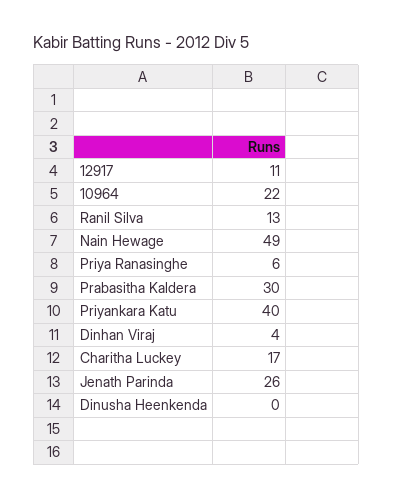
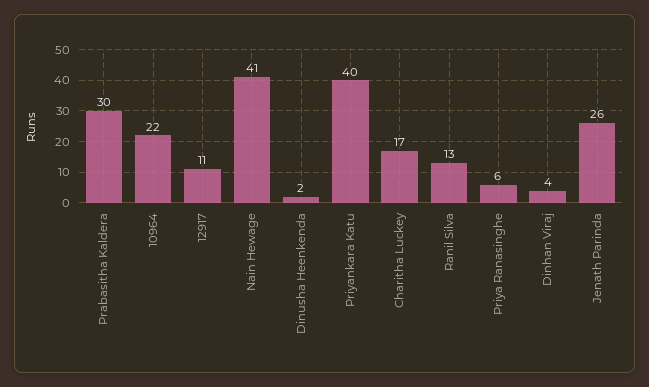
Nain Hewage: 49 -> 41
Dinusha Heenkenda: 0 -> 2

